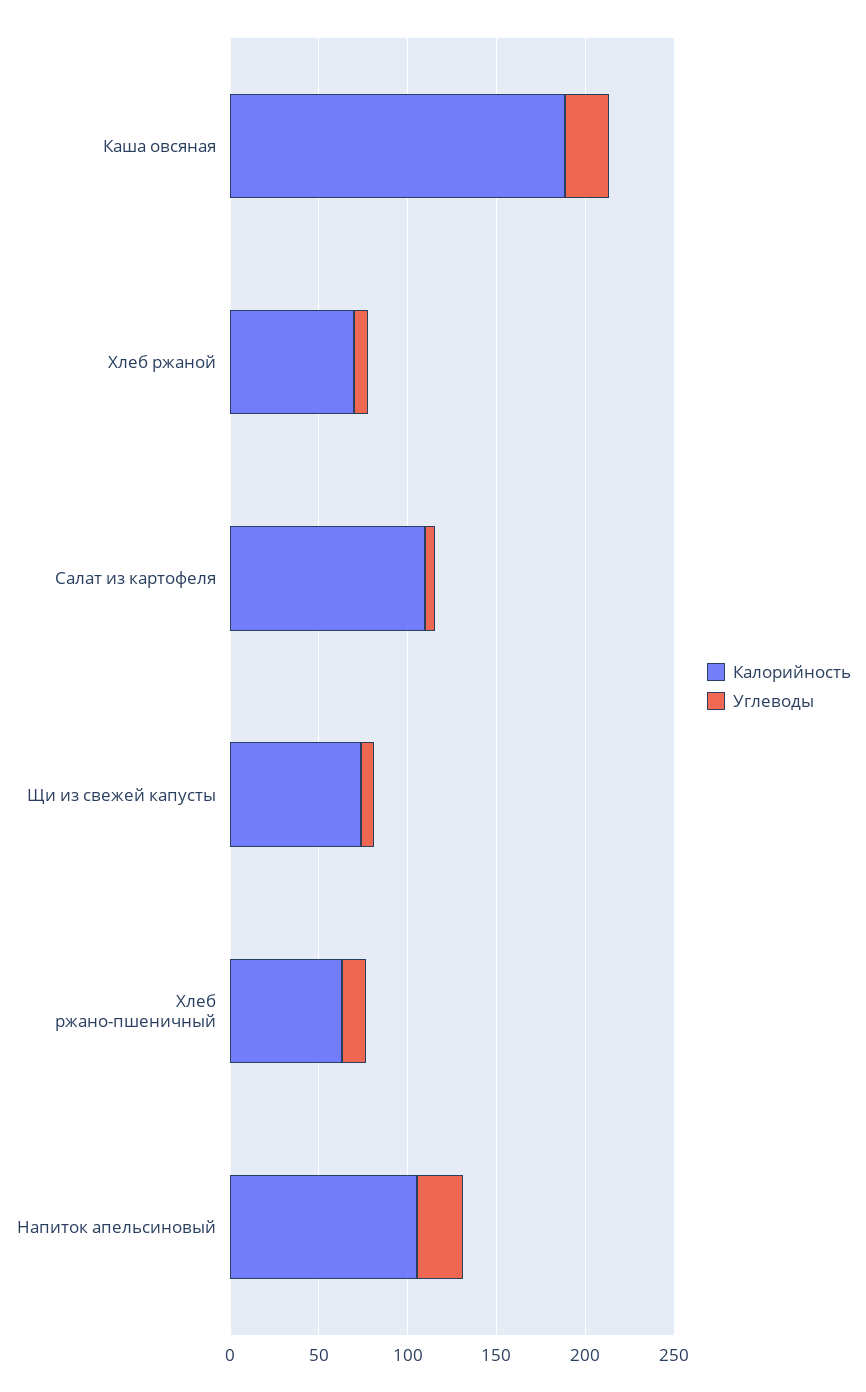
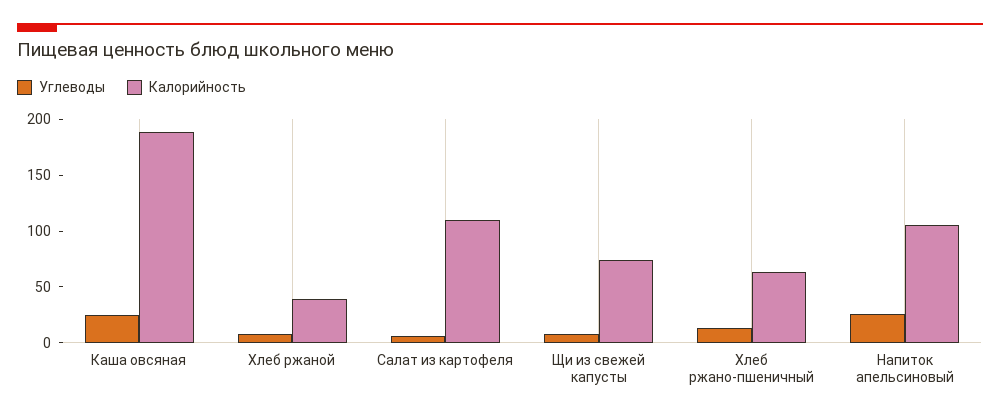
Калорийность, Хлеб ржаной: 70 -> 40

